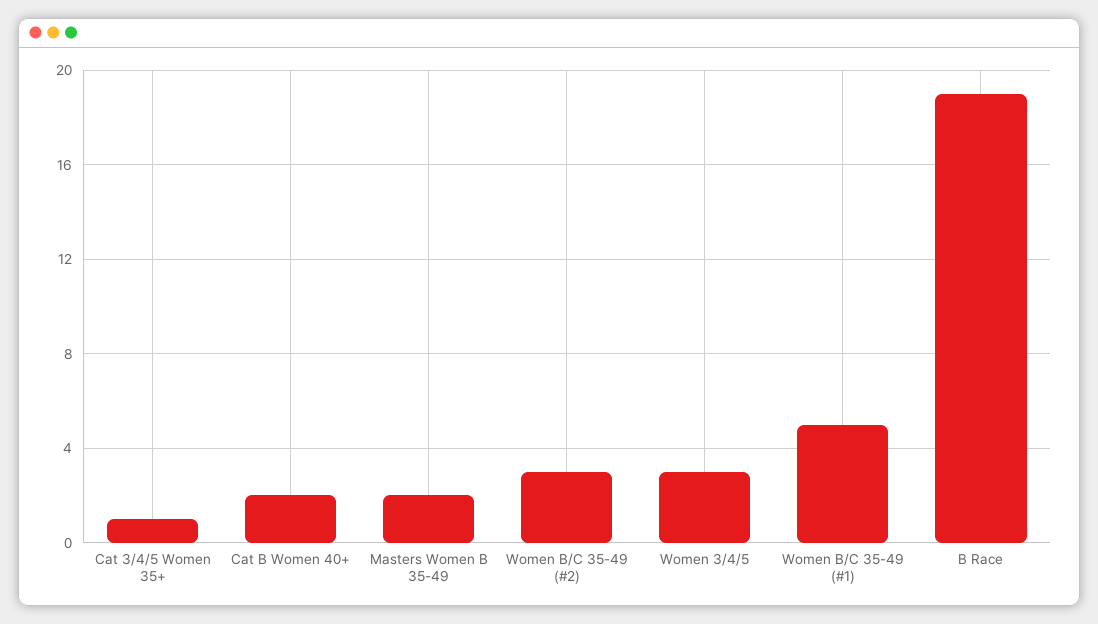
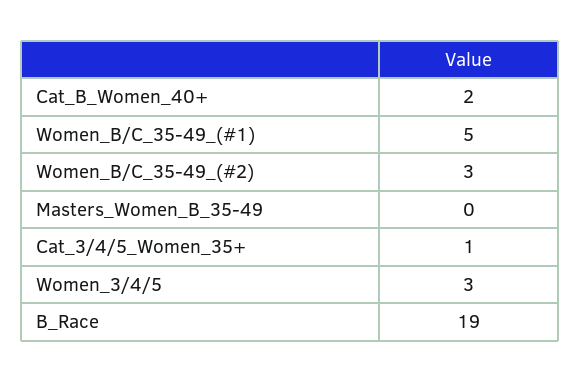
Masters Women B 35-49: 2 -> 0

